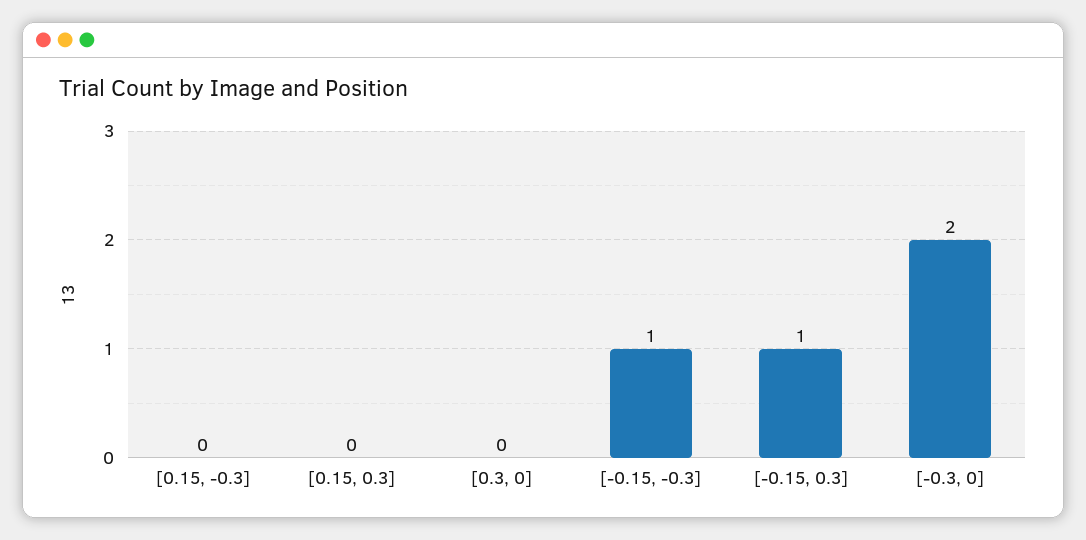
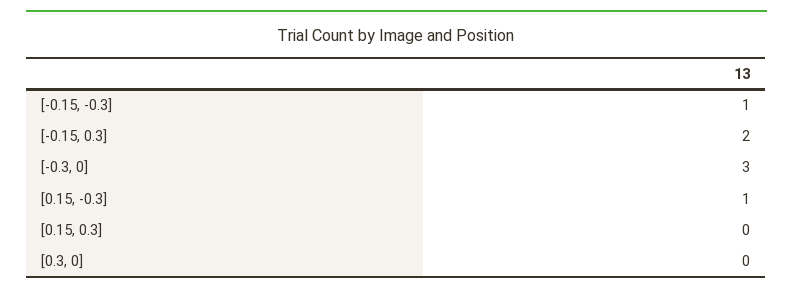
[0.15, -0.3]: 0 -> 1
[-0.15, 0.3]: 1 -> 2
[-0.3, 0]: 2 -> 3

